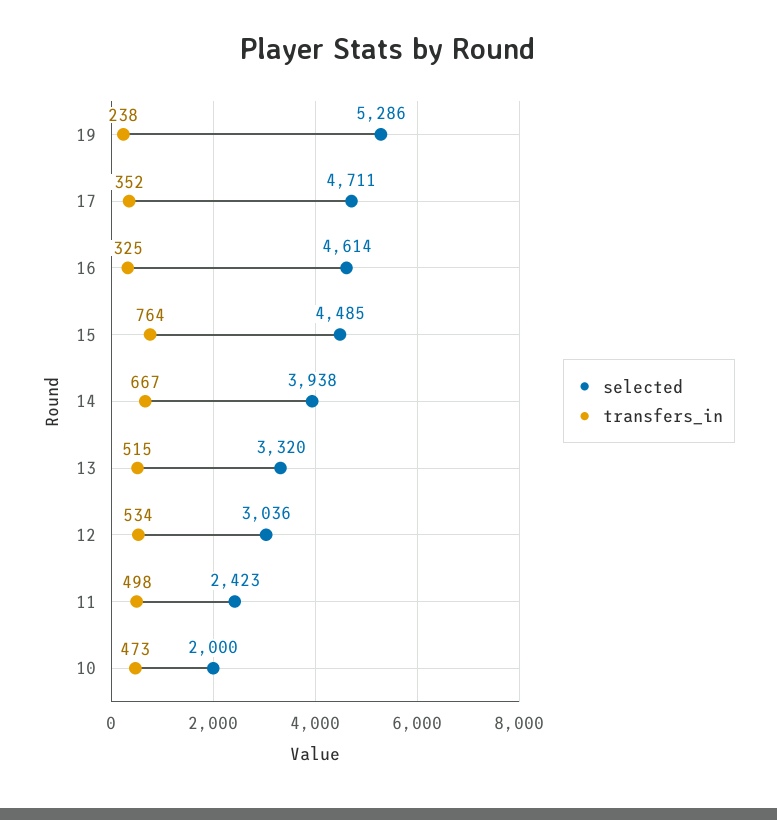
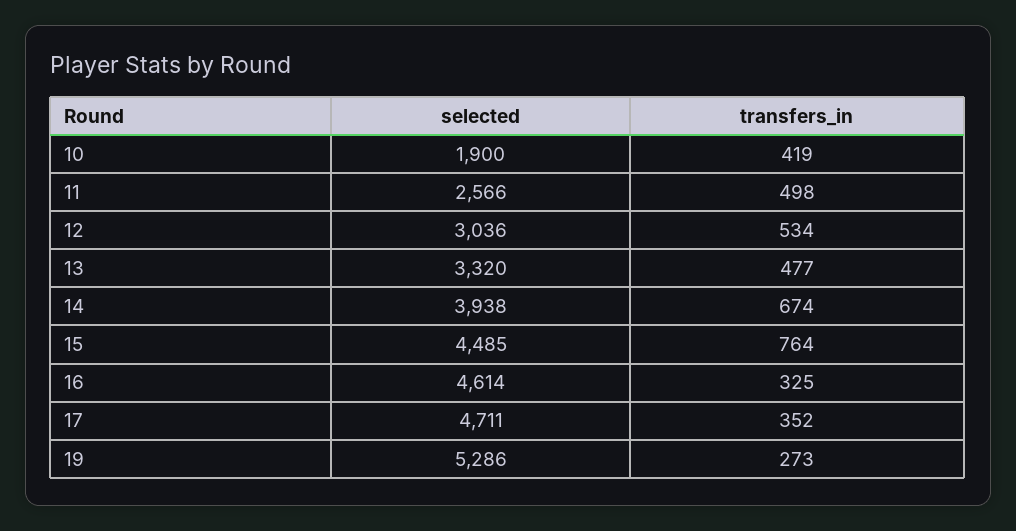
transfers_in, 19: 238 -> 273
transfers_in, 14: 667 -> 674
transfers_in, 13: 515 -> 477
selected, 11: 2423 -> 2566
selected, 10: 2000 -> 1900
transfers_in, 10: 473 -> 419

